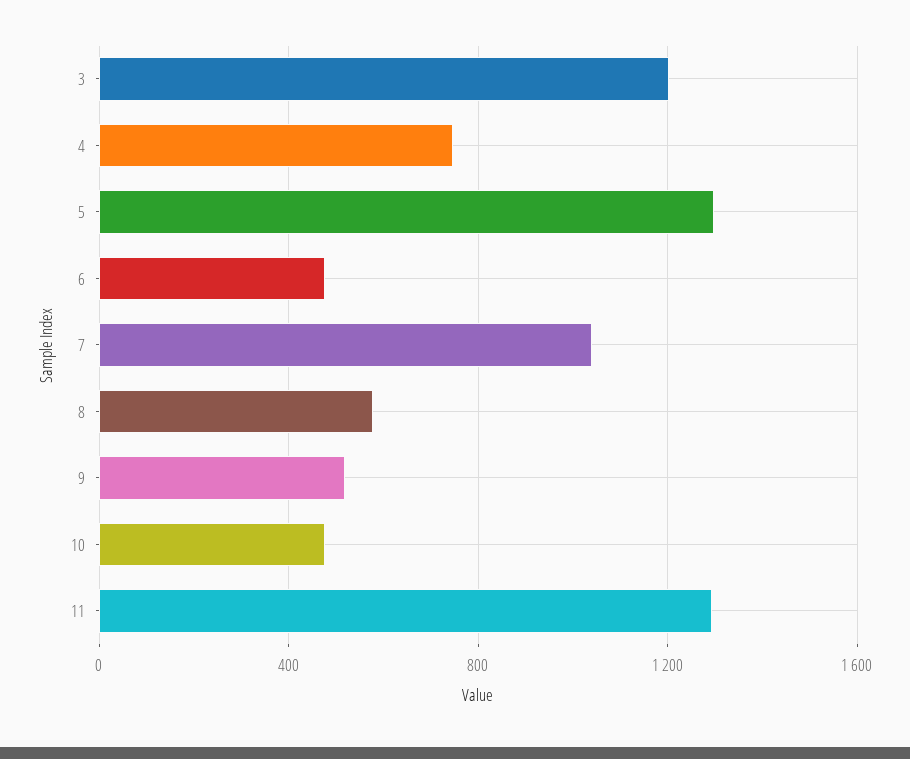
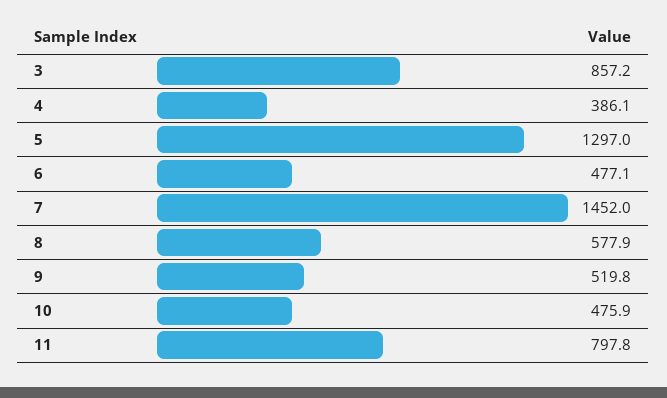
3: 1200 -> 857.2
4: 750 -> 386.1
7: 1050 -> 1452
11: 1300 -> 797.8

